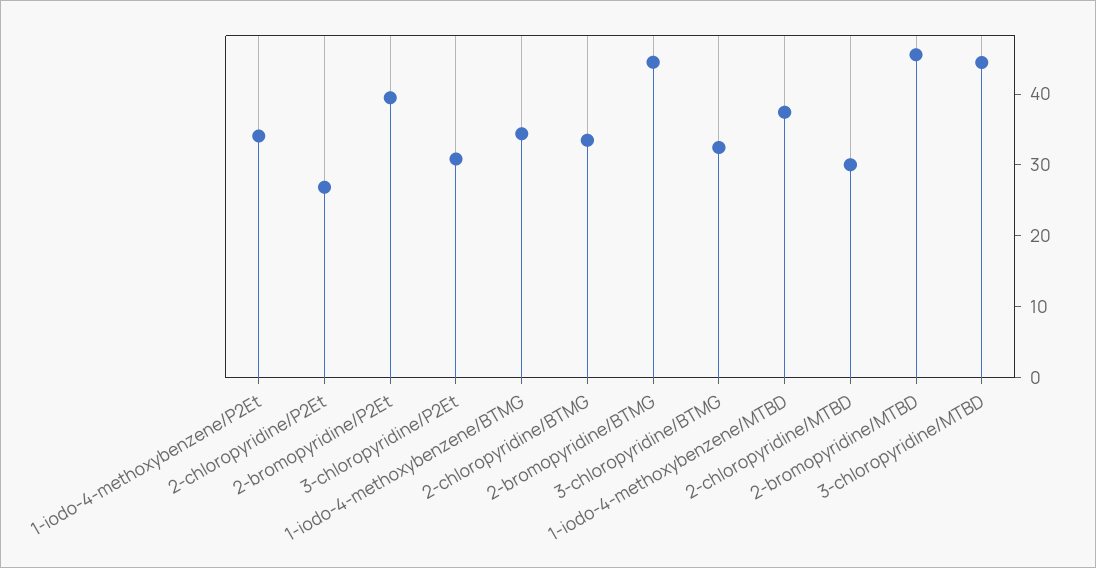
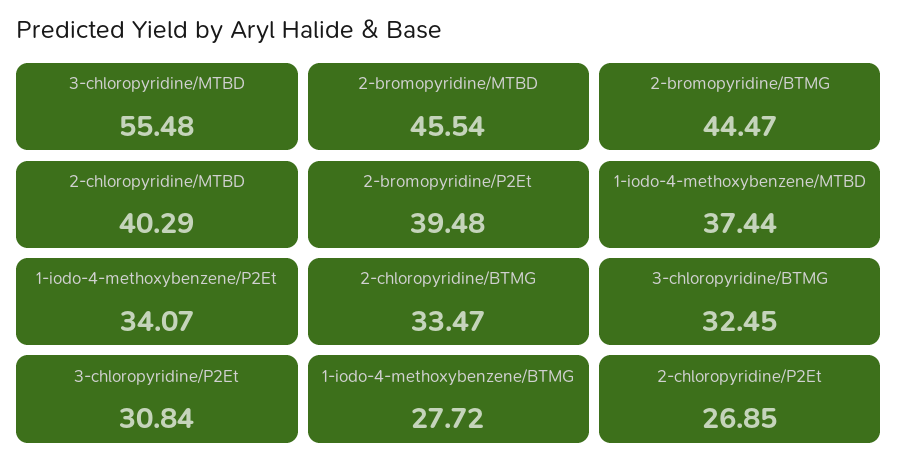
1-iodo-4-methoxybenzene/BTMG: 34 -> 27.72
2-chloropyridine/MTBD: 30 -> 40.29
3-chloropyridine/MTBD: 44 -> 55.48

